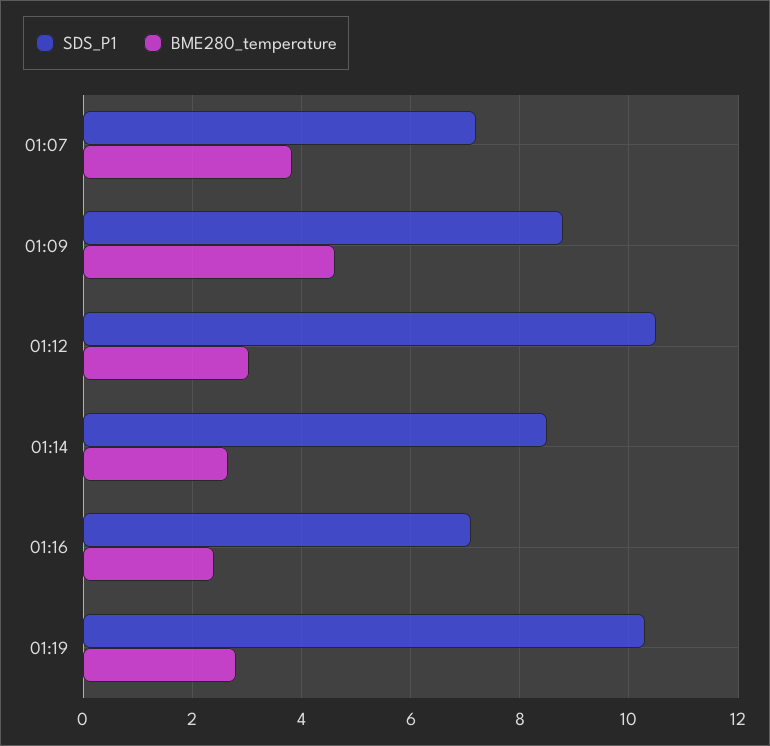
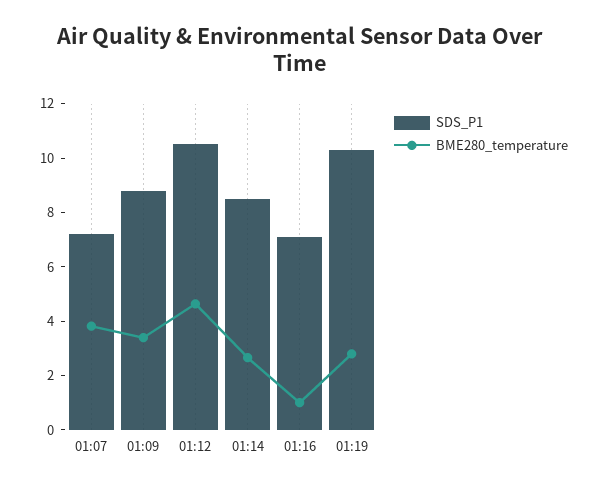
BME280_temperature, 01:09: 4.6 -> 3.5
BME280_temperature, 01:12: 3 -> 4.5
BME280_temperature, 01:16: 2.4 -> 1

